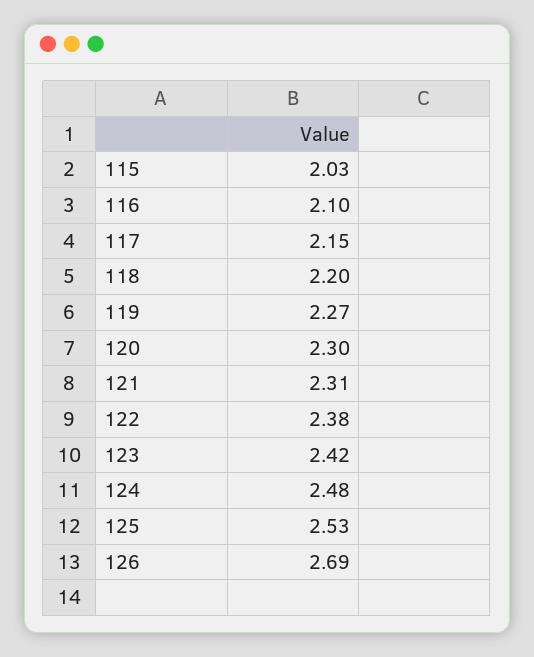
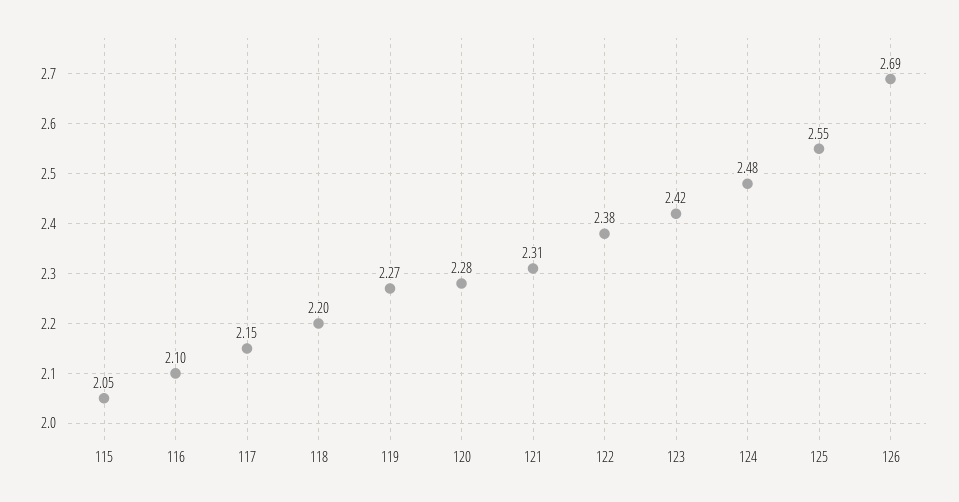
115: 2.03 -> 2.05
120: 2.3 -> 2.28
125: 2.53 -> 2.55

